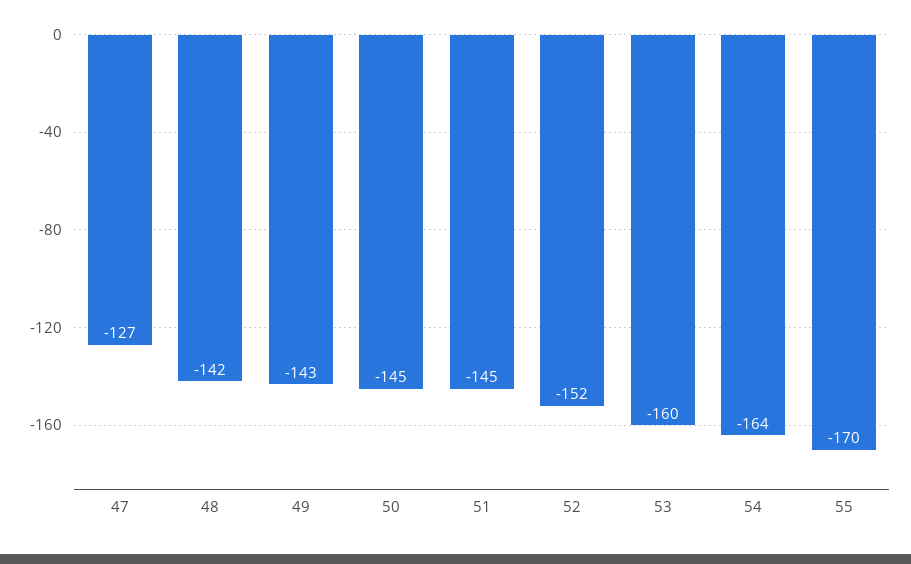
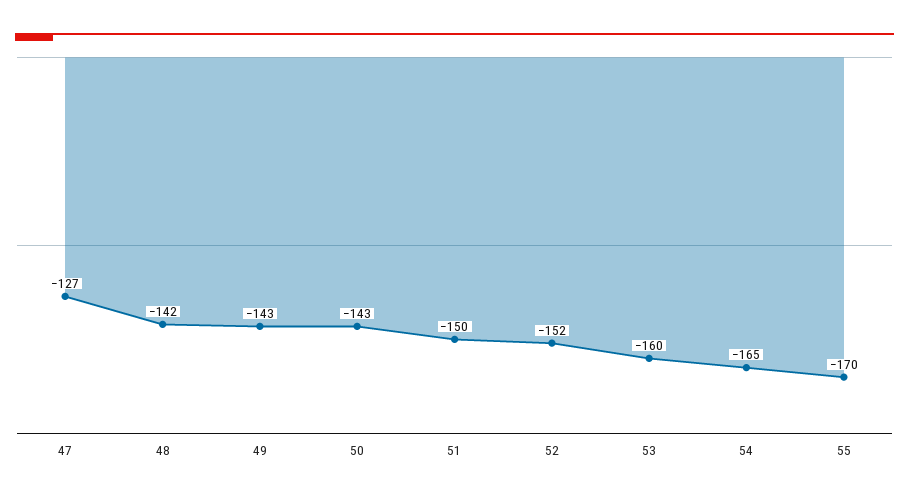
50: -145 -> -143
51: -145 -> -150
54: -164 -> -165

